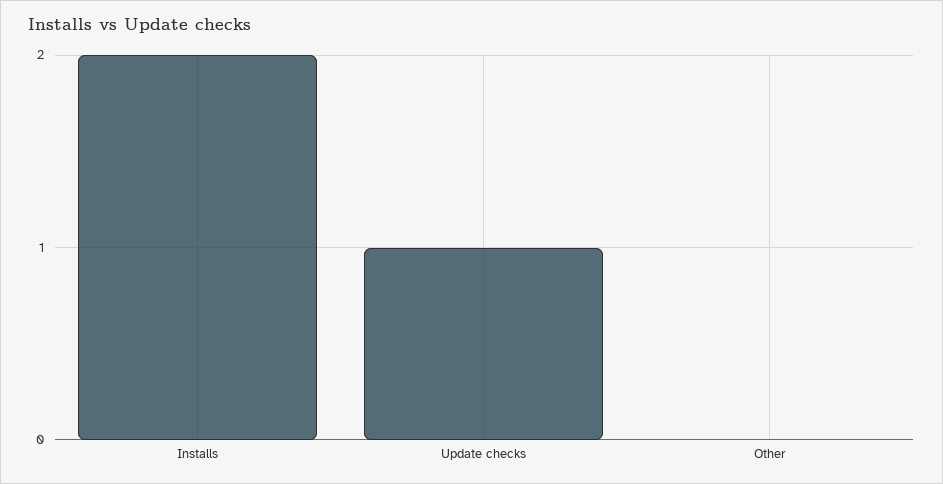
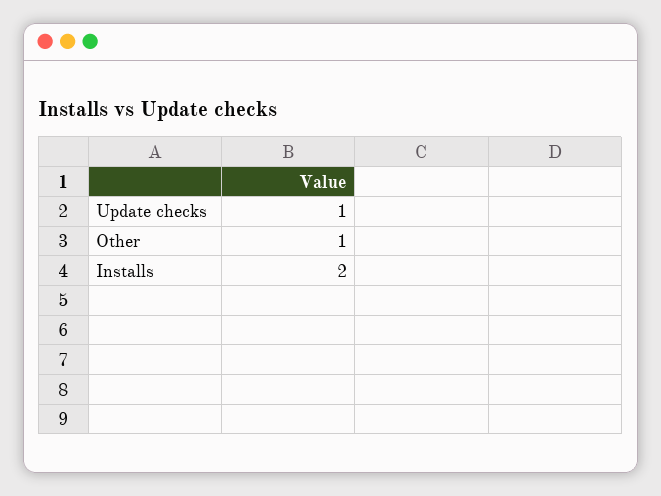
Other: 0 -> 1

